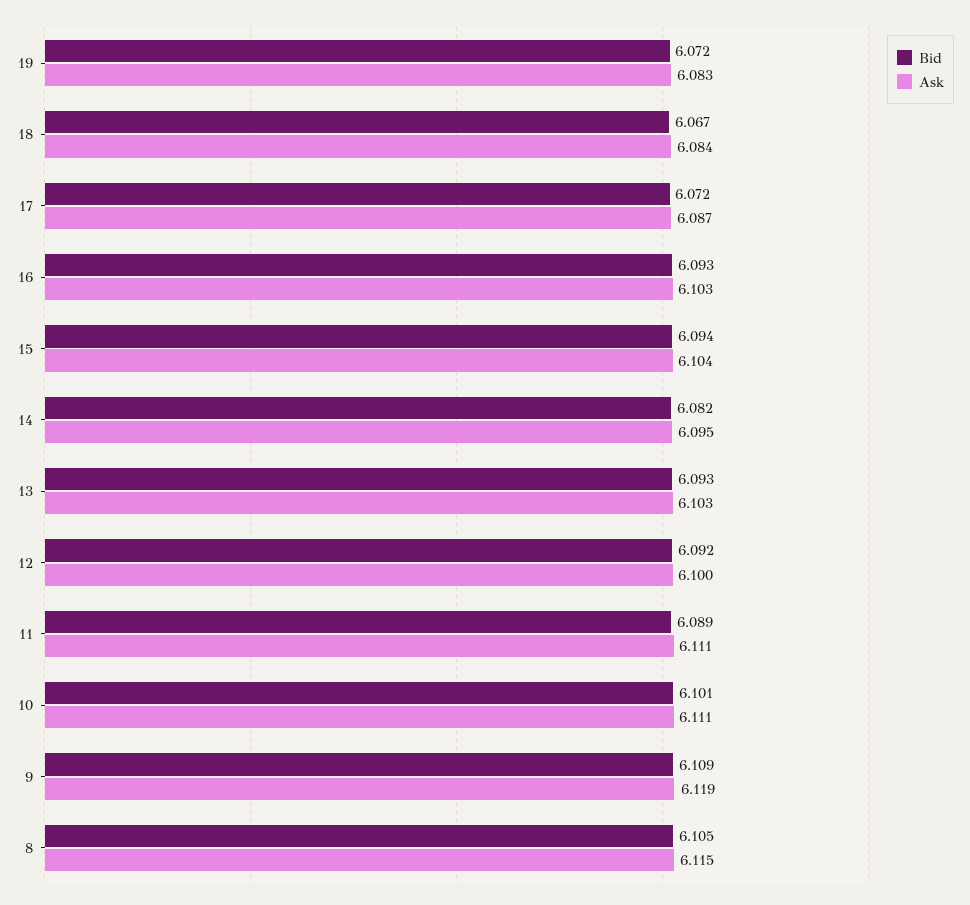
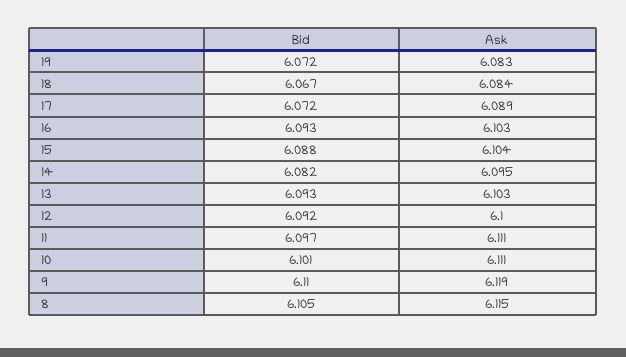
Ask, 17: 6.087 -> 6.089
Bid, 15: 6.094 -> 6.088
Bid, 11: 6.089 -> 6.097
Bid, 9: 6.109 -> 6.11

